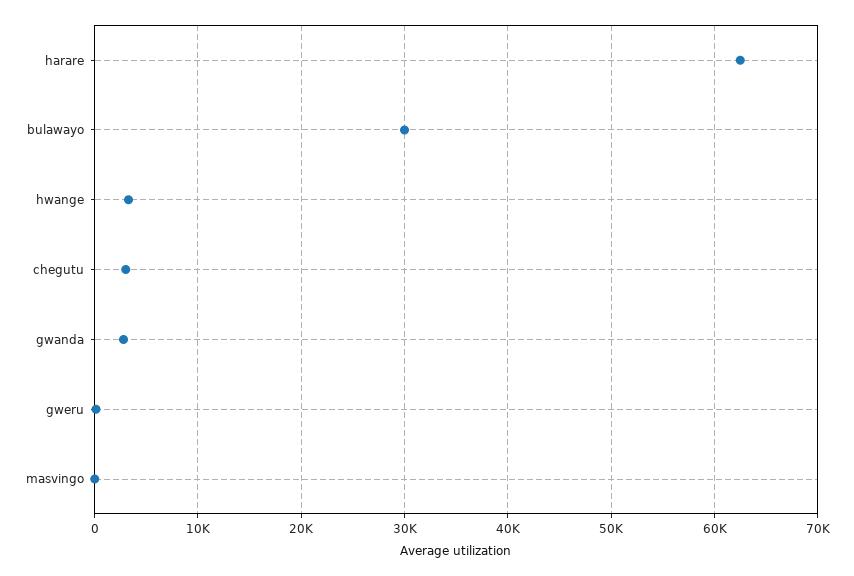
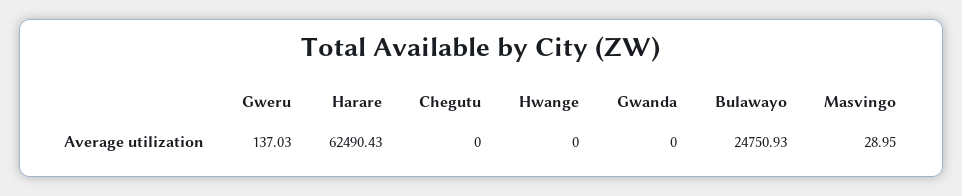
bulawayo: 30000 -> 24750.93
hwange: 3000 -> 0
chegutu: 3000 -> 0
gwanda: 3000 -> 0

